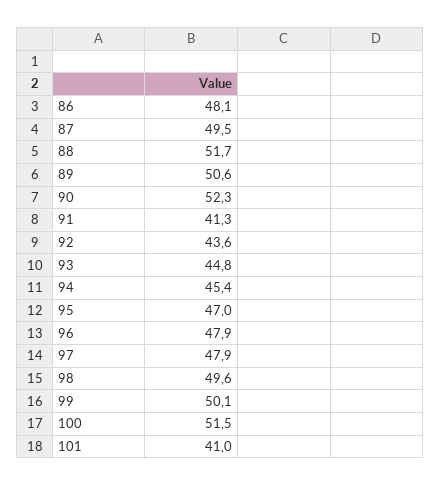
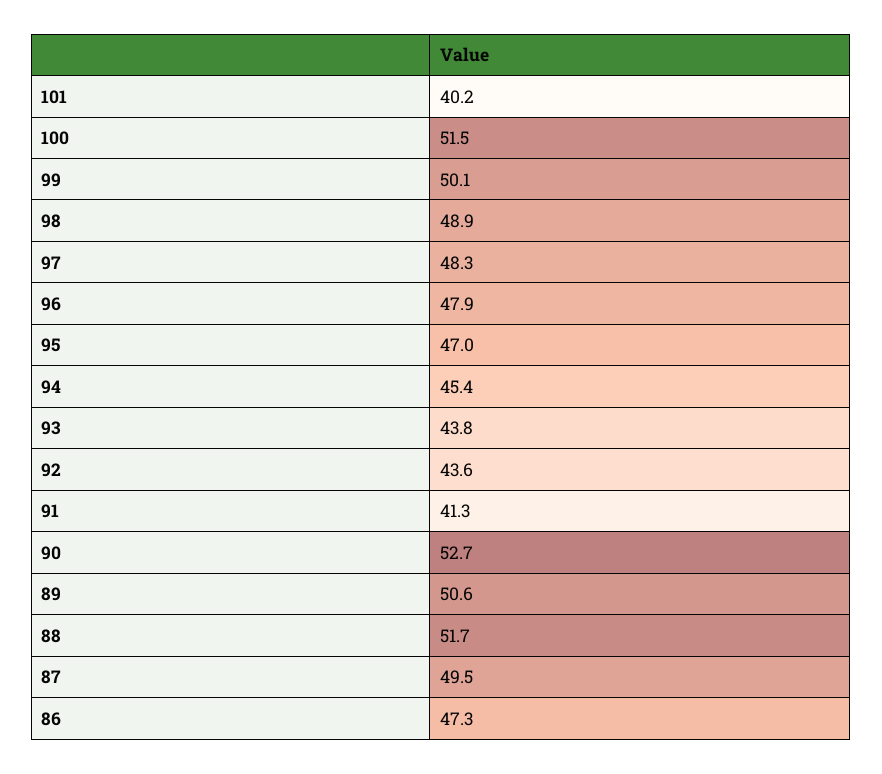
86: 48.1 -> 47.3
90: 52.3 -> 52.7
93: 44.8 -> 43.8
97: 47.9 -> 48.3
98: 49.6 -> 48.9
101: 41 -> 40.2

